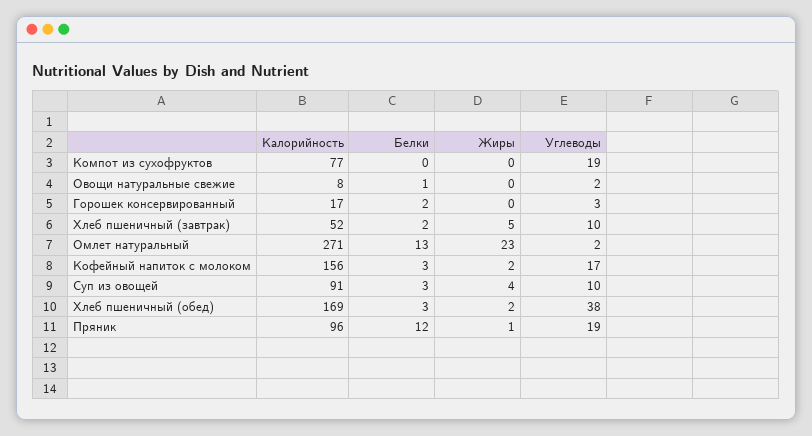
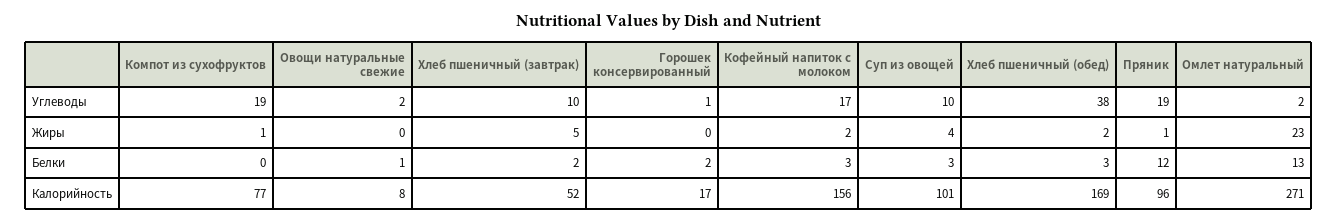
Жиры, Компот из сухофруктов: 0 -> 1
Углеводы, Горошек консервированный: 3 -> 1
Калорийность, Суп из овощей: 91 -> 101

